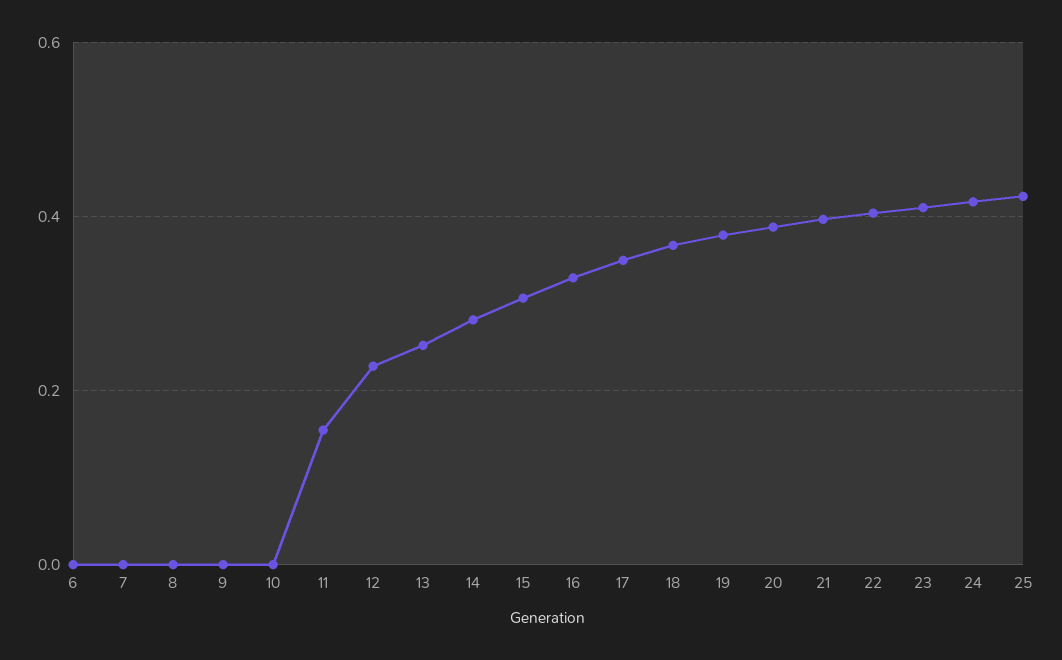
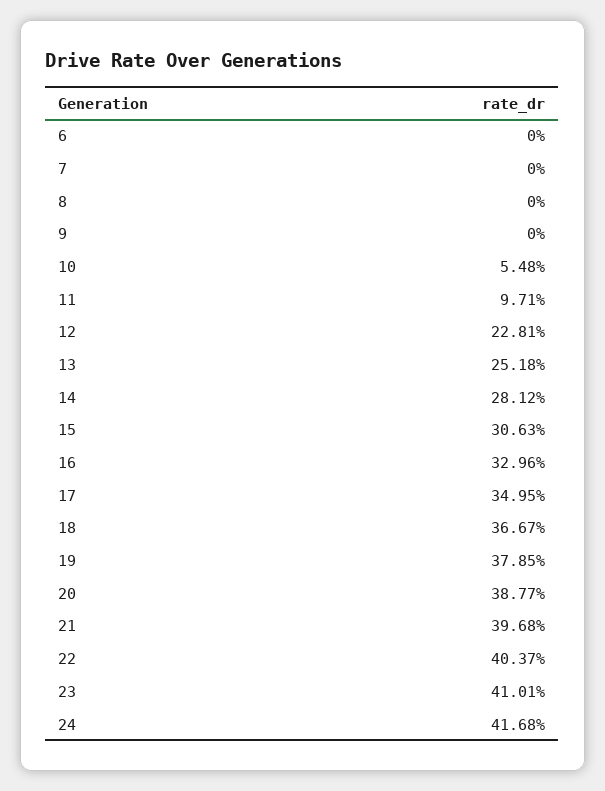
10: 0 -> 0.0548
11: 0.16 -> 0.0971
25: 0.42 -> none

